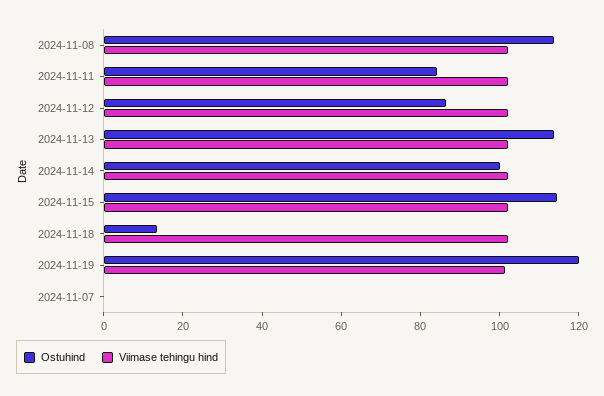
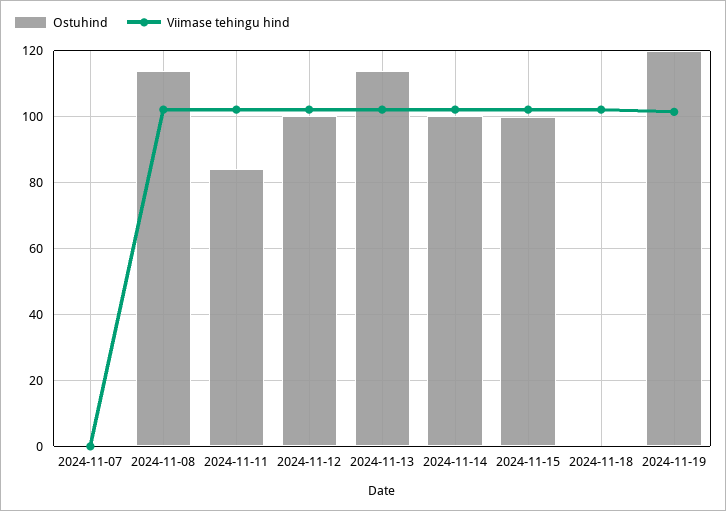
Ostuhind, 2024-11-12: 85 -> 100
Ostuhind, 2024-11-15: 115 -> 100
Ostuhind, 2024-11-18: 15 -> 0

